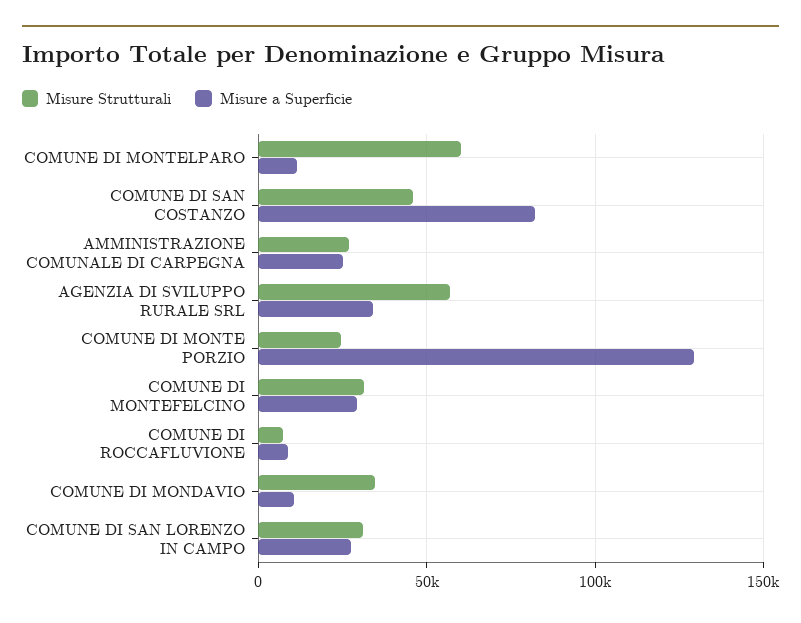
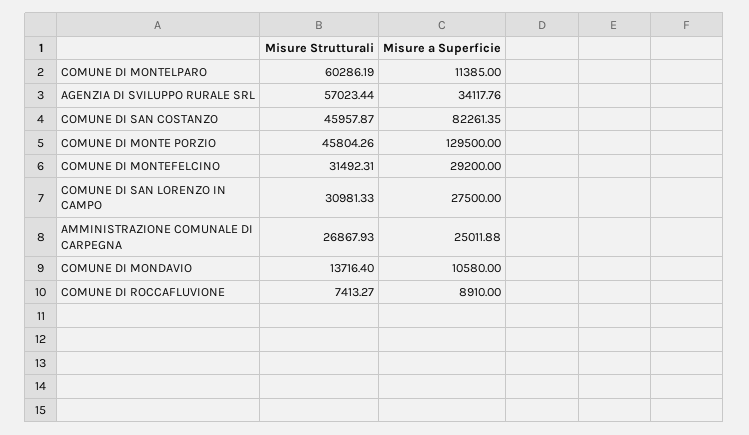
Misure Strutturali, COMUNE DI MONTE PORZIO: 25000 -> 45804.26
Misure Strutturali, COMUNE DI MONDAVIO: 35000 -> 13716.4

